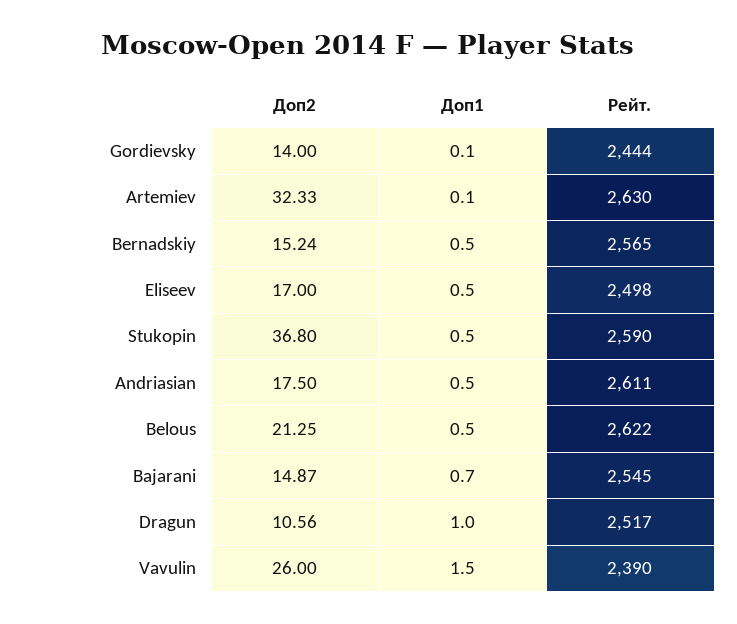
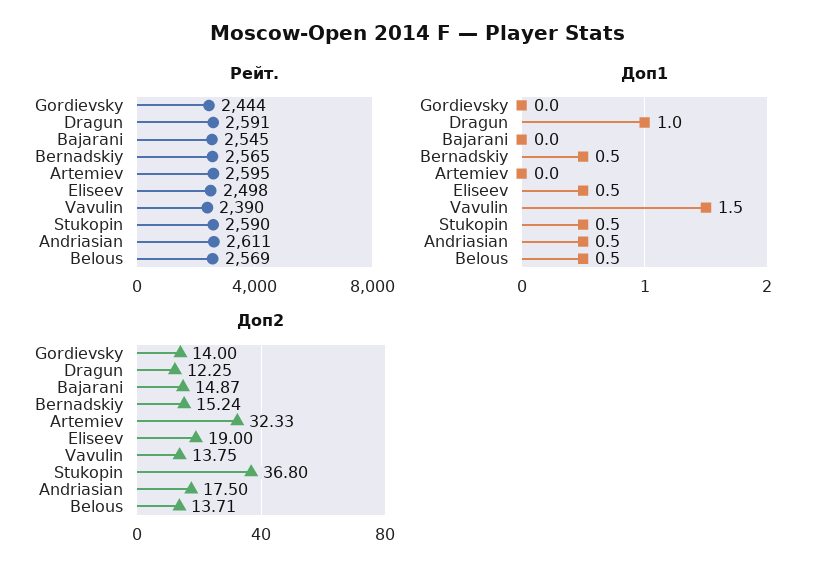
Доп1, Gordievsky: 0.1 -> 0
Доп1, Artemiev: 0.1 -> 0
Рейт., Artemiev: 2630 -> 2595
Доп2, Eliseev: 17 -> 19
Доп2, Belous: 21.25 -> 13.71
Рейт., Belous: 2622 -> 2569
Доп1, Bajarani: 0.7 -> 0
Доп2, Dragun: 10.56 -> 12.25
Рейт., Dragun: 2517 -> 2591
Доп2, Vavulin: 26 -> 13.75

